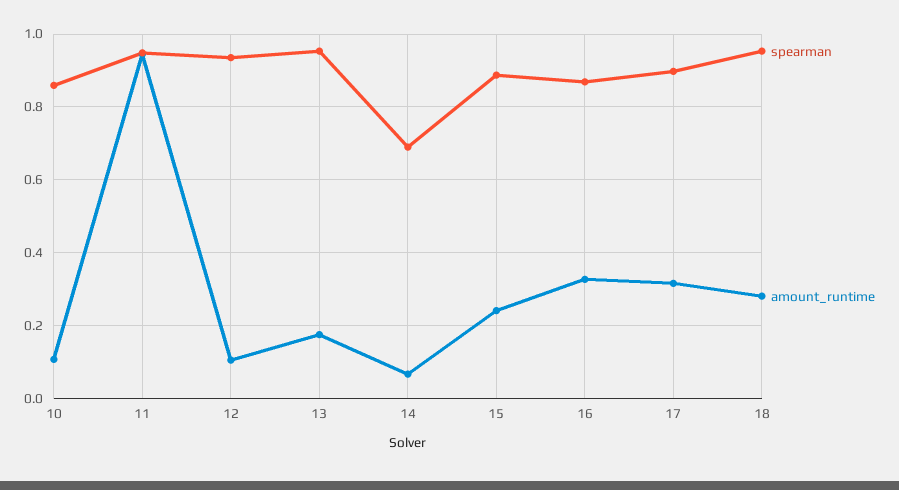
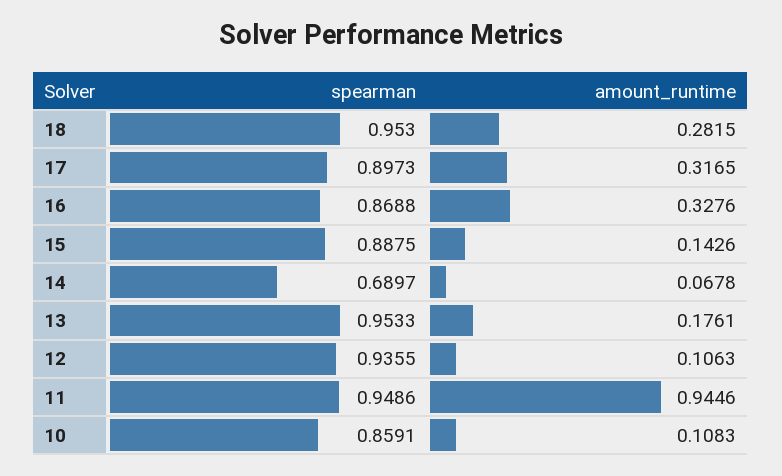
amount_runtime, 15: 0.24 -> 0.1426

